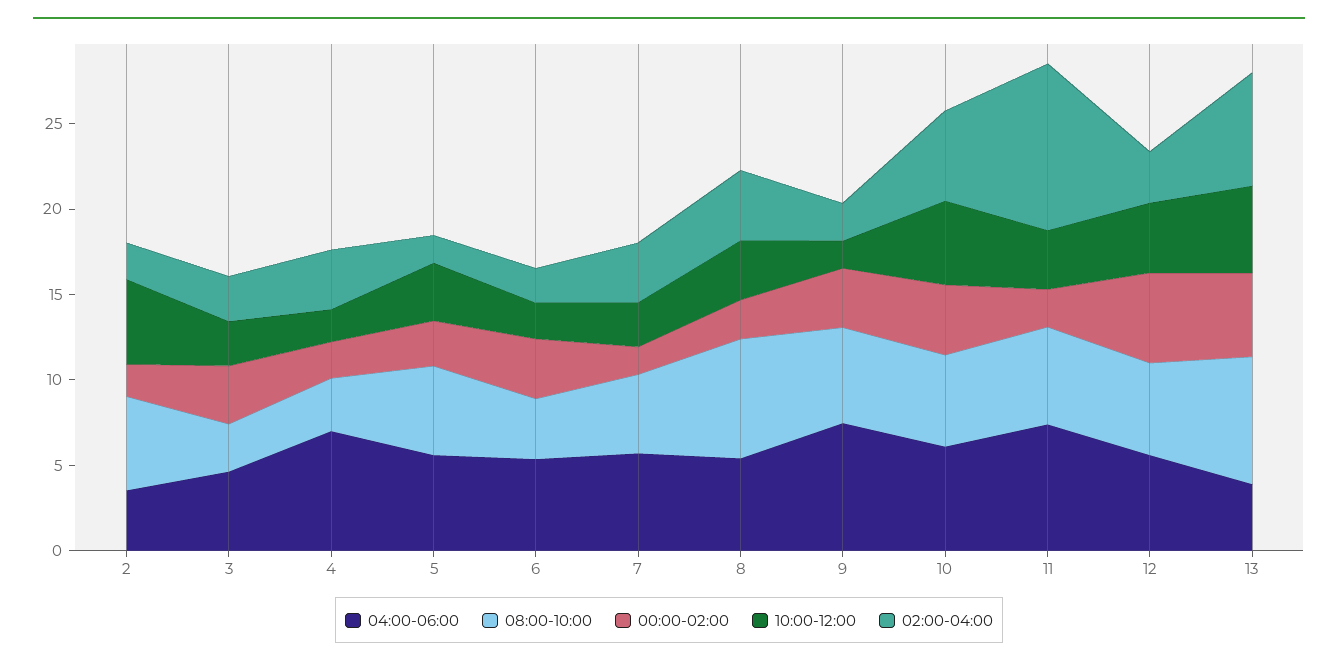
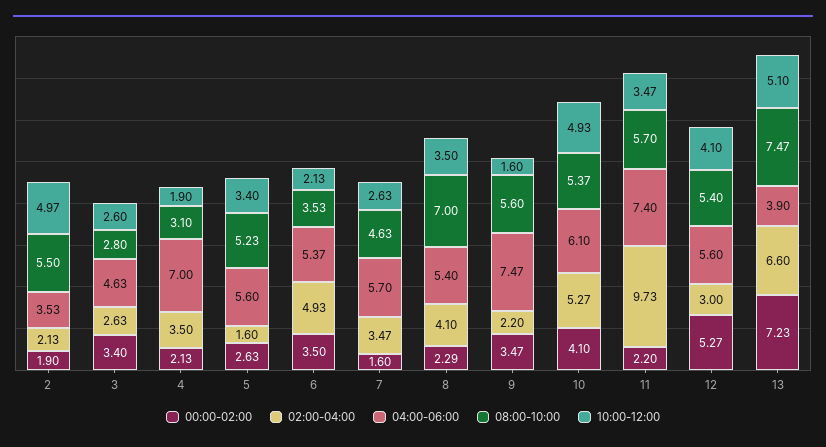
02:00-04:00, 6: 2 -> 4.93
00:00-02:00, 13: 5 -> 7.23

